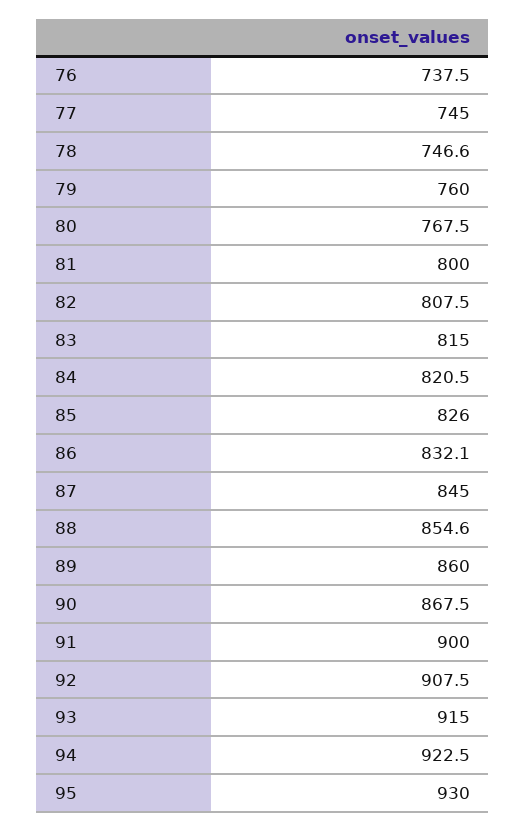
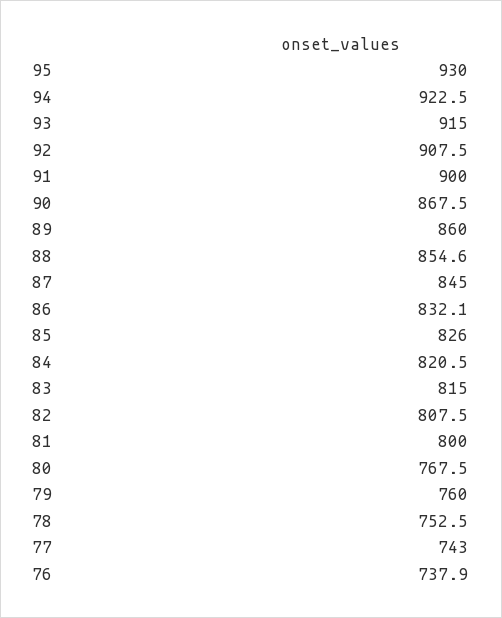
76: 737.5 -> 737.9
77: 745 -> 743
78: 746.6 -> 752.5

